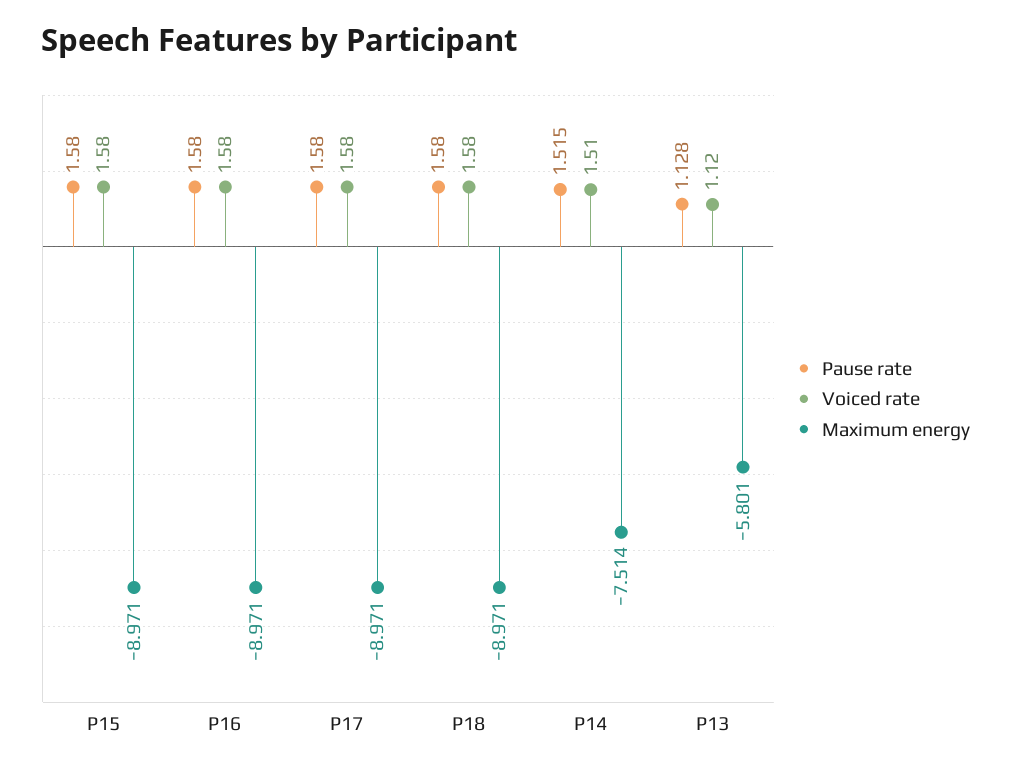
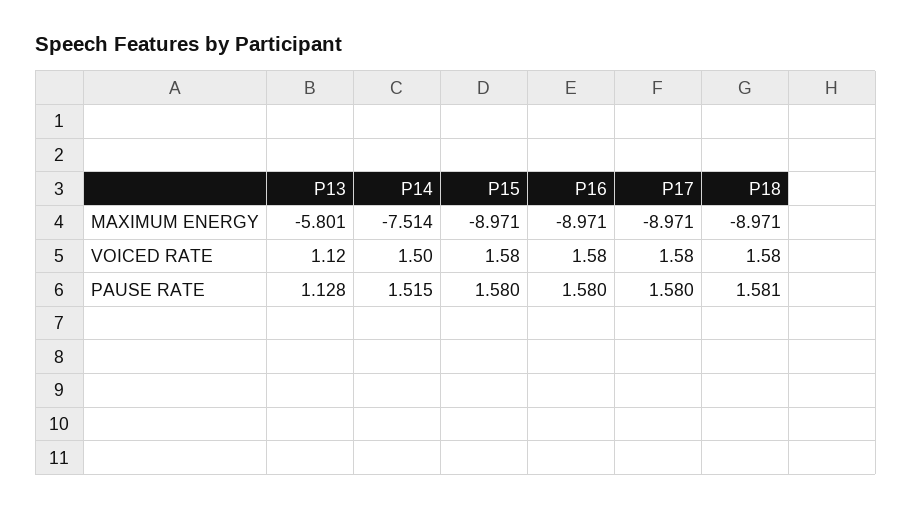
Pause rate, P18: 1.58 -> 1.581
Voiced rate, P14: 1.51 -> 1.5

